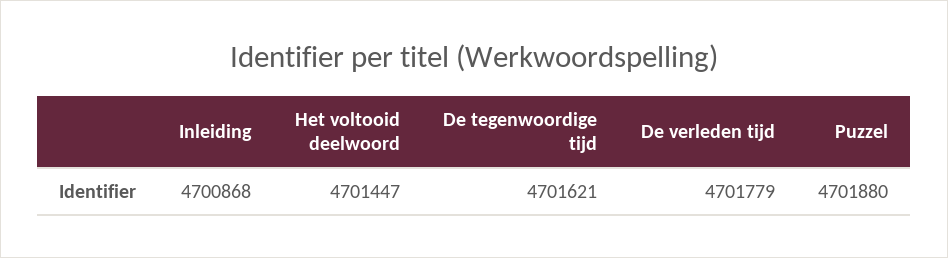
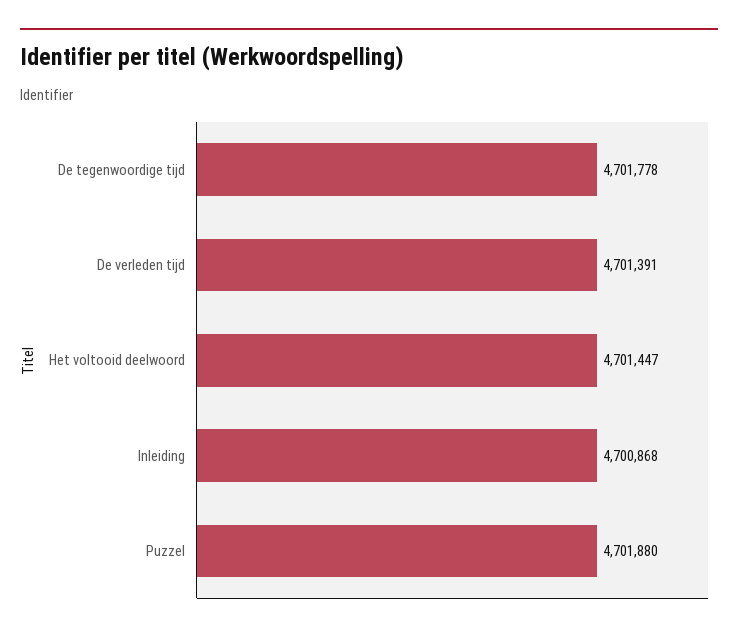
De tegenwoordige tijd: 4701621 -> 4701778
De verleden tijd: 4701779 -> 4701391

